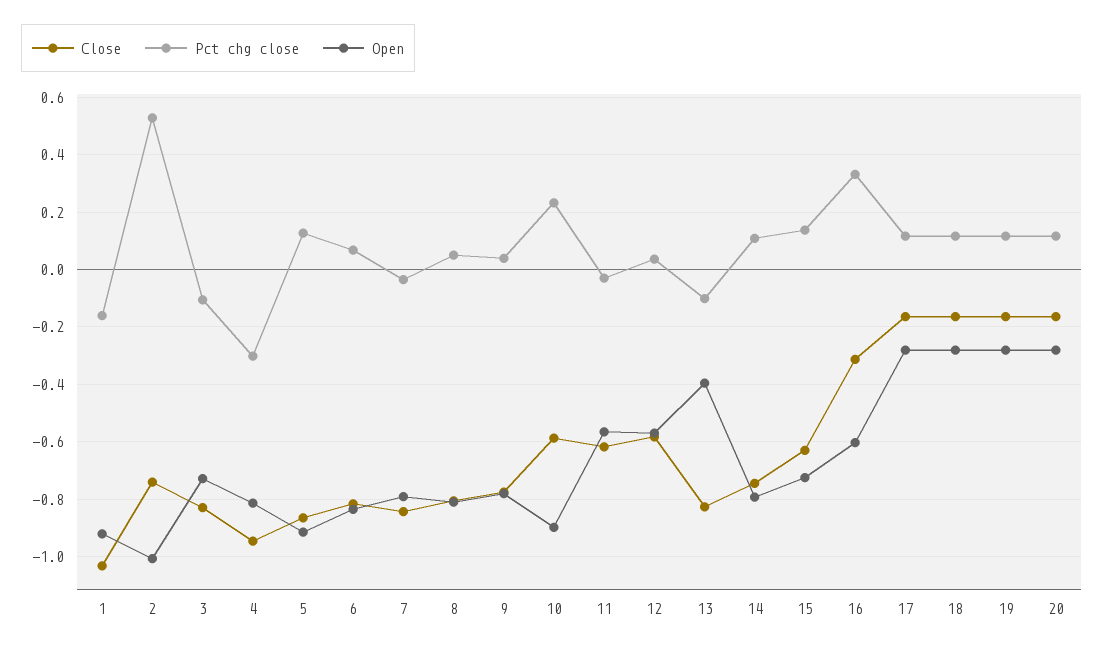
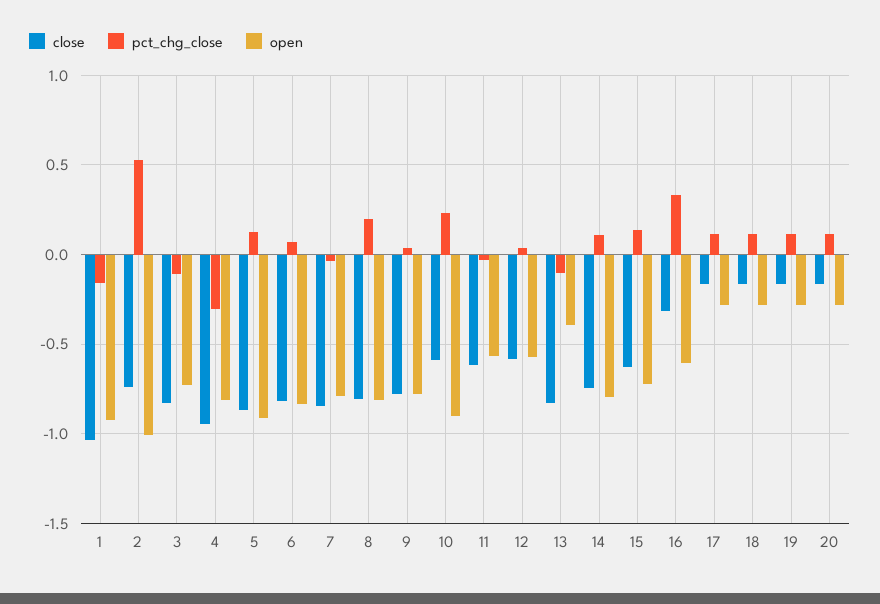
Pct chg close, 8: 0.05 -> 0.2

